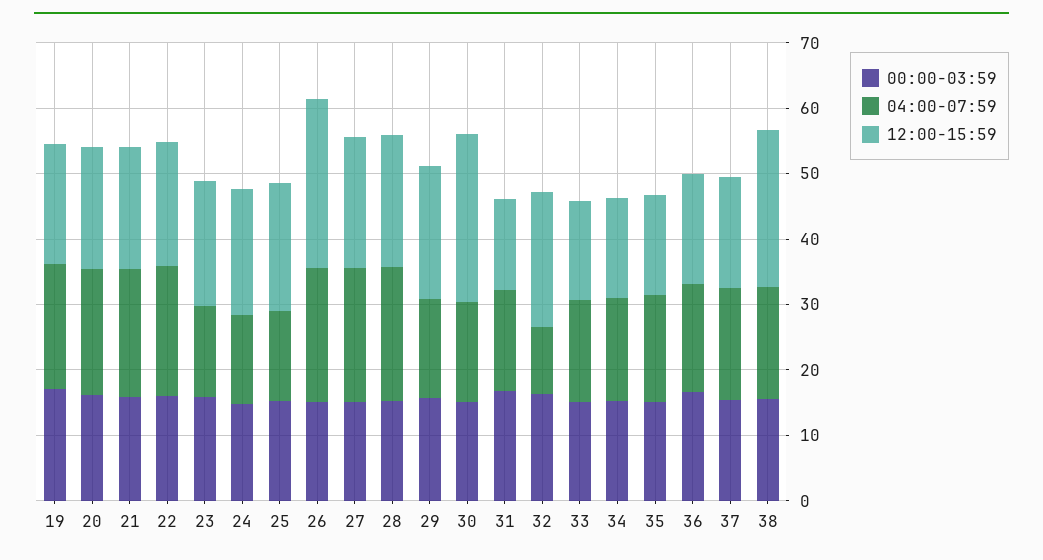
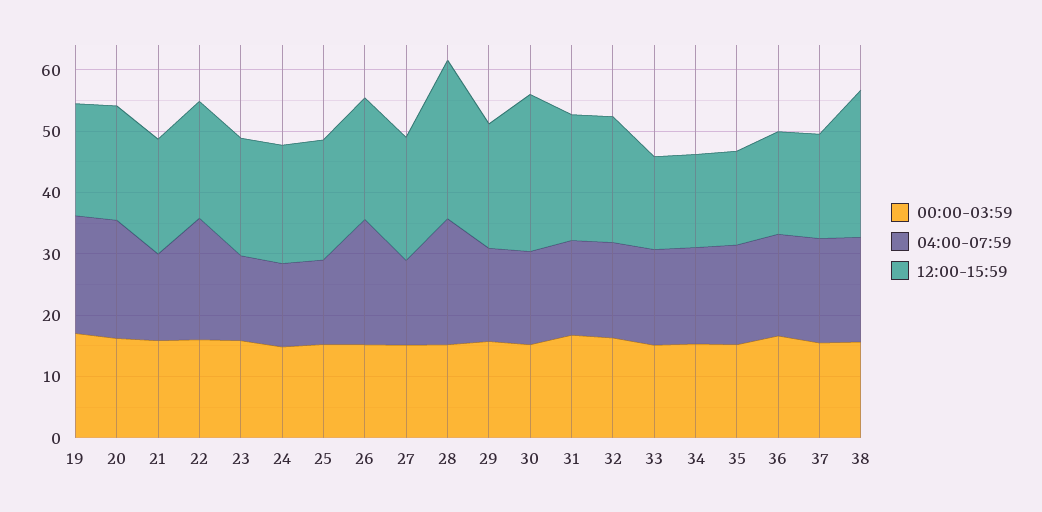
04:00-07:59, 21: 20 -> 14
12:00-15:59, 26: 26 -> 20
04:00-07:59, 27: 20 -> 14
12:00-15:59, 28: 20 -> 26
12:00-15:59, 31: 14 -> 20
04:00-07:59, 32: 10 -> 16

